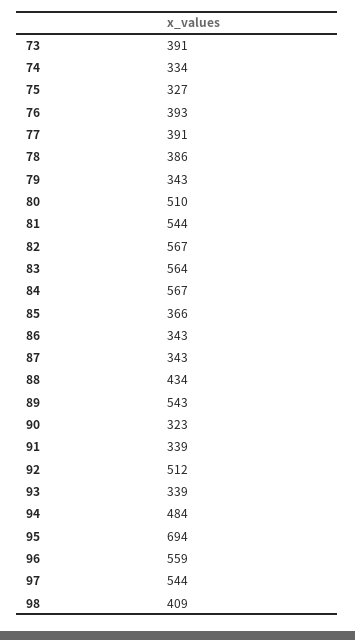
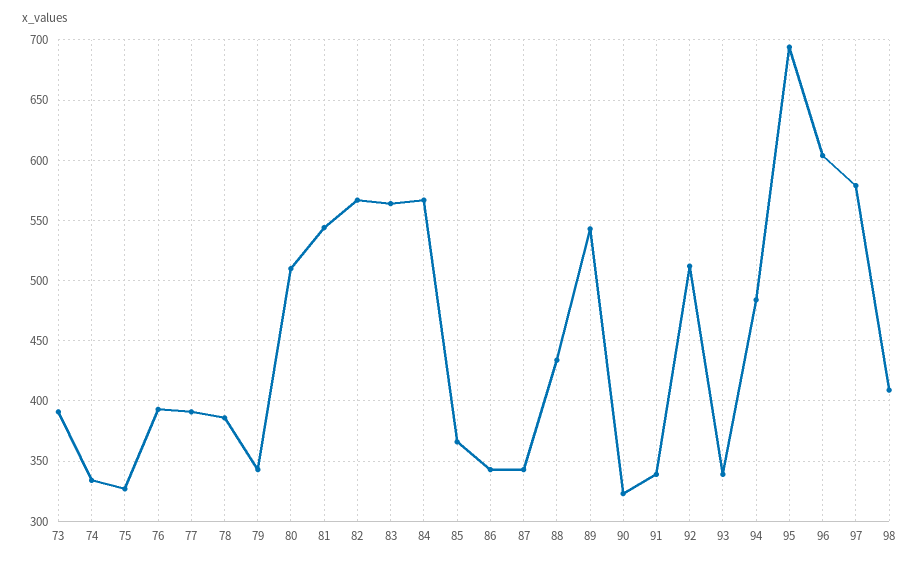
96: 559 -> 605
97: 544 -> 580

